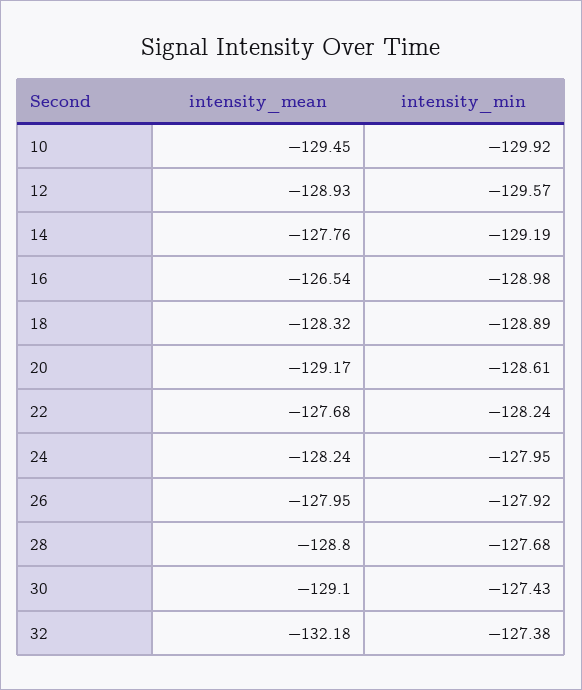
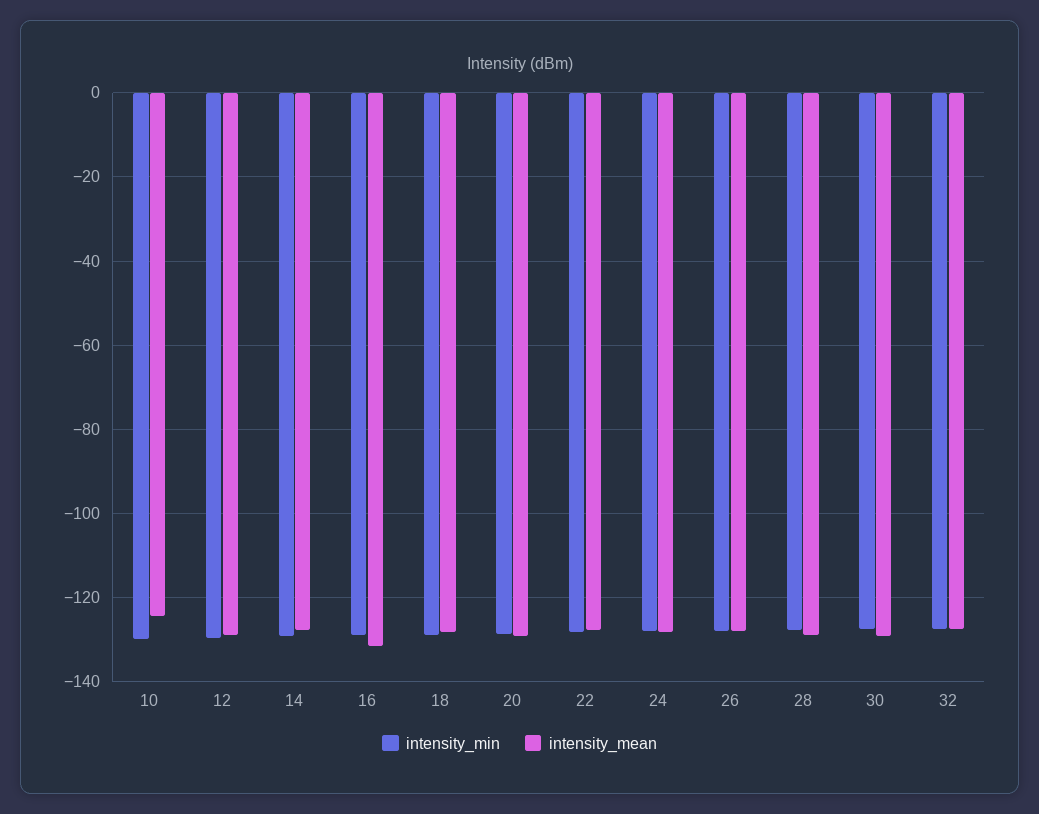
intensity_mean, 10: -129.45 -> -124
intensity_mean, 16: -126.54 -> -132
intensity_mean, 32: -132.18 -> -128

